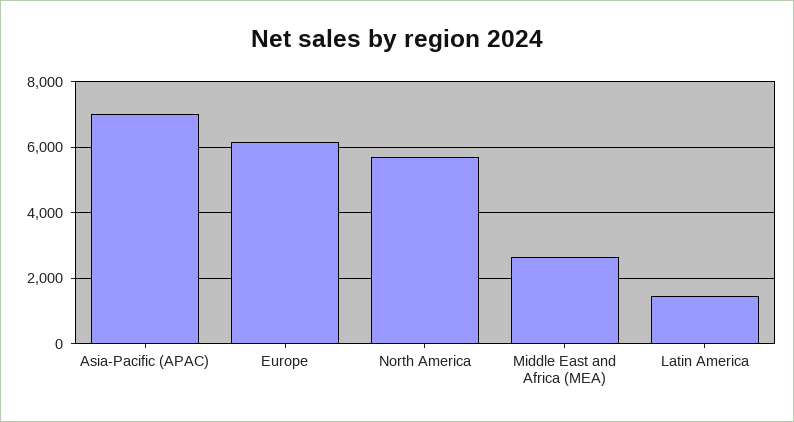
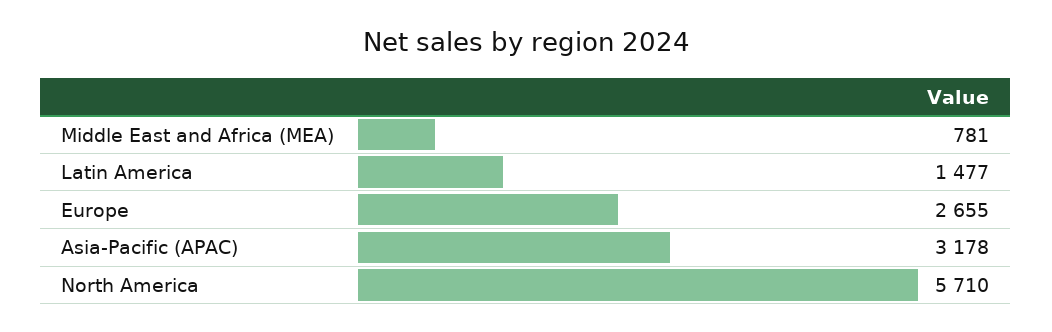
Asia-Pacific (APAC): 7000 -> 3178
Europe: 6200 -> 2655
Middle East and Africa (MEA): 2600 -> 781

